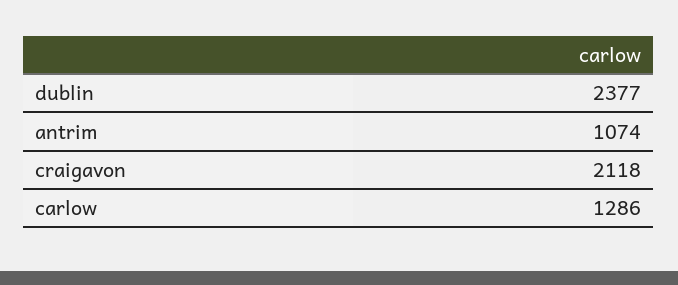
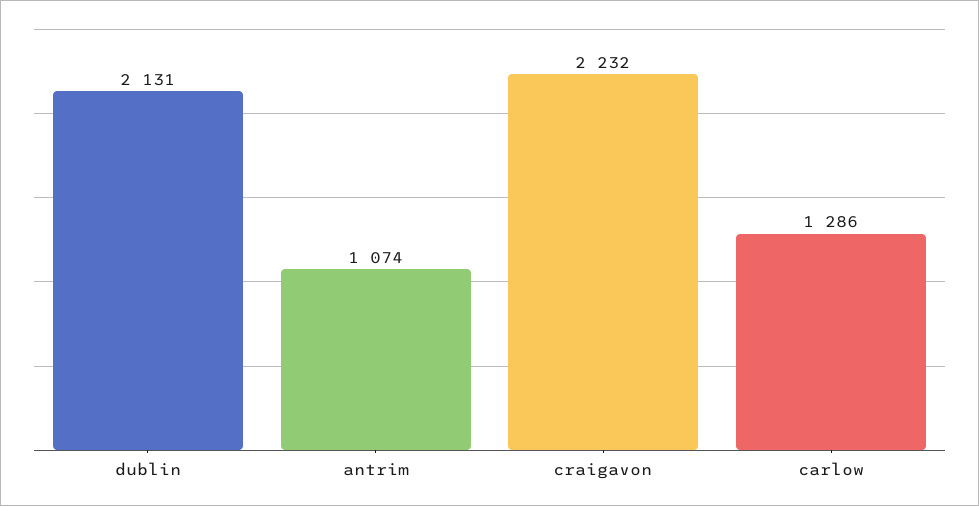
dublin: 2377 -> 2131
craigavon: 2118 -> 2232

